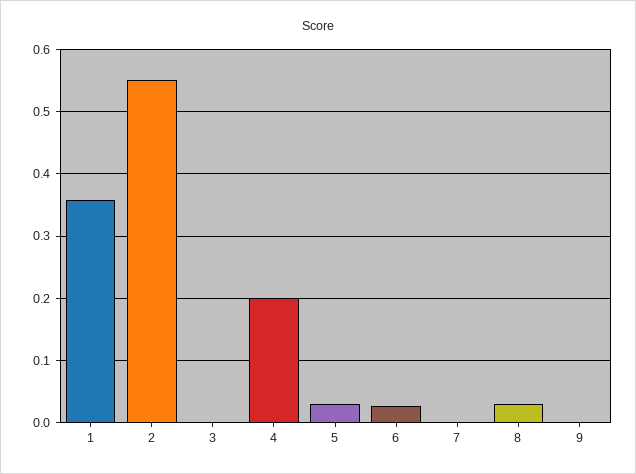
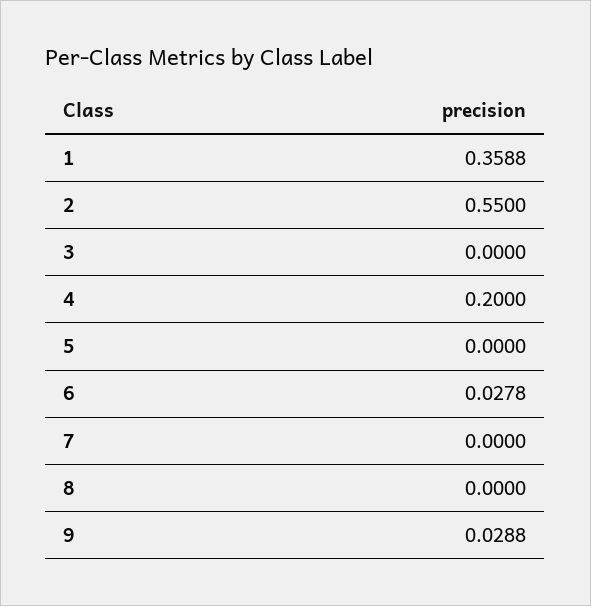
5: 0.03 -> 0
8: 0.03 -> 0
9: 0 -> 0.0288

